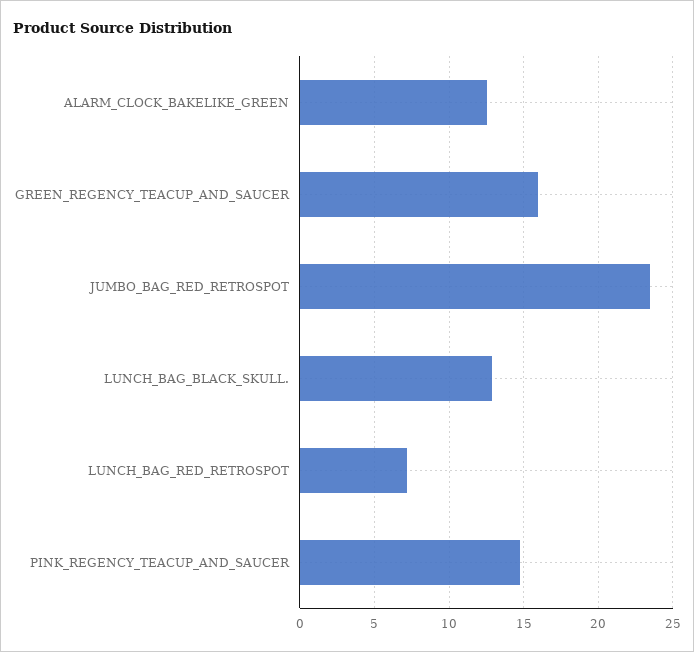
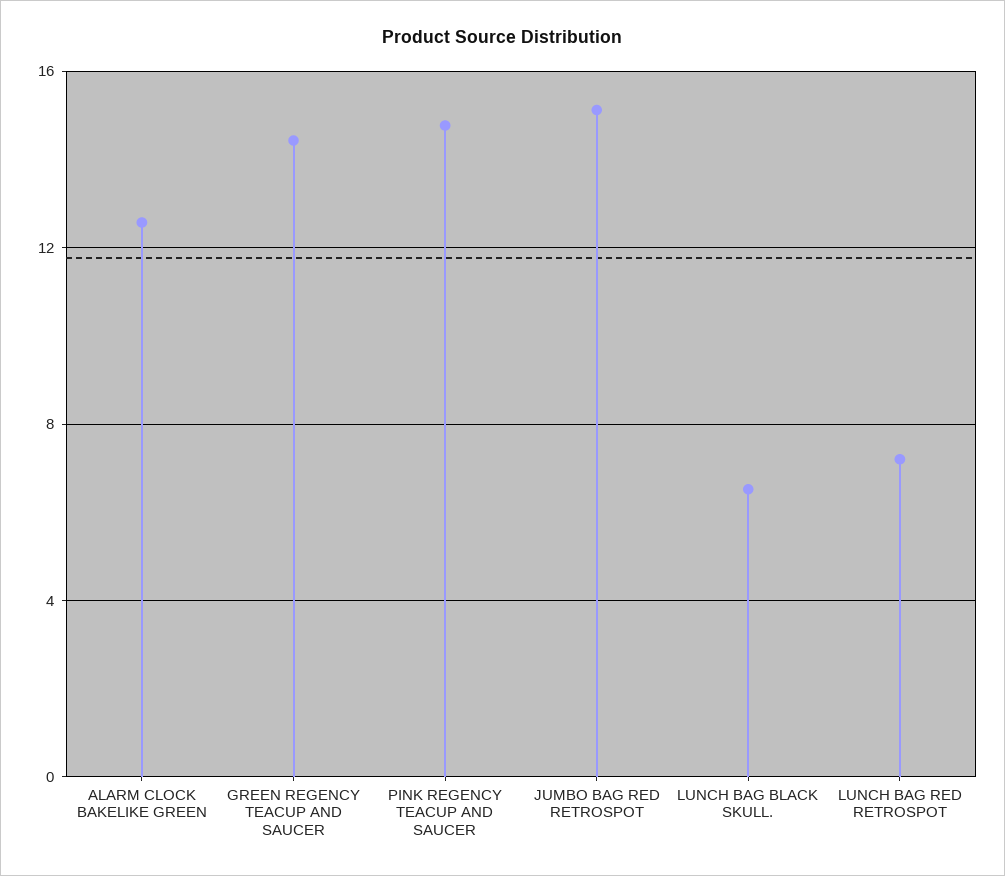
GREEN_REGENCY_TEACUP_AND_SAUCER: 16 -> 14.5
JUMBO_BAG_RED_RETROSPOT: 23.5 -> 15
LUNCH_BAG_BLACK_SKULL.: 13 -> 6.5

